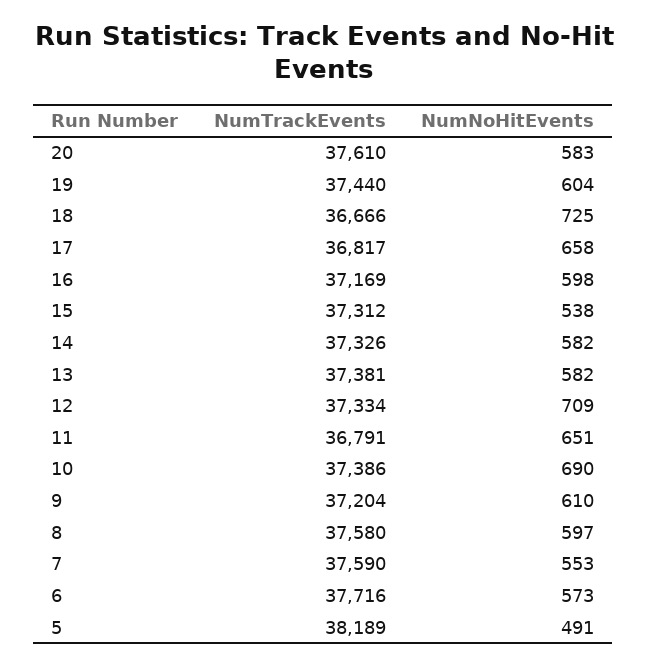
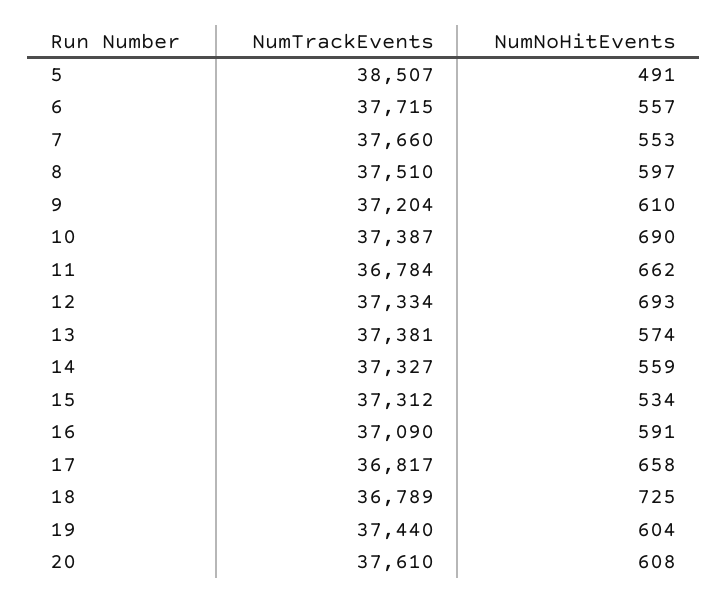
NumNoHitEvents, 20: 583 -> 608
NumTrackEvents, 18: 36666 -> 36789
NumTrackEvents, 16: 37169 -> 37090
NumNoHitEvents, 16: 598 -> 591
NumNoHitEvents, 15: 538 -> 534
NumTrackEvents, 14: 37326 -> 37327
NumNoHitEvents, 14: 582 -> 559
NumNoHitEvents, 13: 582 -> 574
NumNoHitEvents, 12: 709 -> 693
NumTrackEvents, 11: 36791 -> 36784
NumNoHitEvents, 11: 651 -> 662
NumTrackEvents, 10: 37386 -> 37387
NumTrackEvents, 8: 37580 -> 37510
NumTrackEvents, 7: 37590 -> 37660
NumTrackEvents, 6: 37716 -> 37715
NumNoHitEvents, 6: 573 -> 557
NumTrackEvents, 5: 38189 -> 38507

